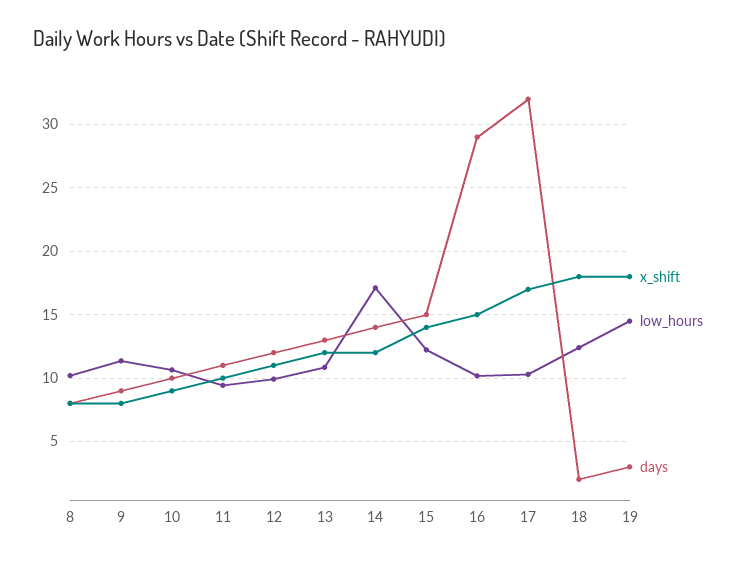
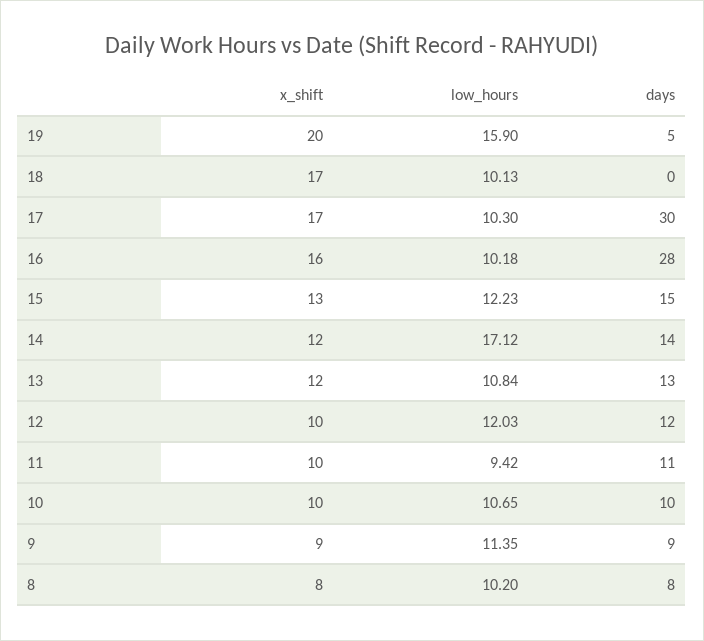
x_shift, 9: 8 -> 9
x_shift, 10: 9 -> 10
x_shift, 12: 11 -> 10
low_hours, 12: 10 -> 12.03
x_shift, 15: 14 -> 13
x_shift, 16: 15 -> 16
days, 16: 29 -> 28
days, 17: 32 -> 30
x_shift, 18: 18 -> 17
low_hours, 18: 12.5 -> 10.13
days, 18: 2 -> 0
x_shift, 19: 18 -> 20
low_hours, 19: 14.5 -> 15.9
days, 19: 3 -> 5

